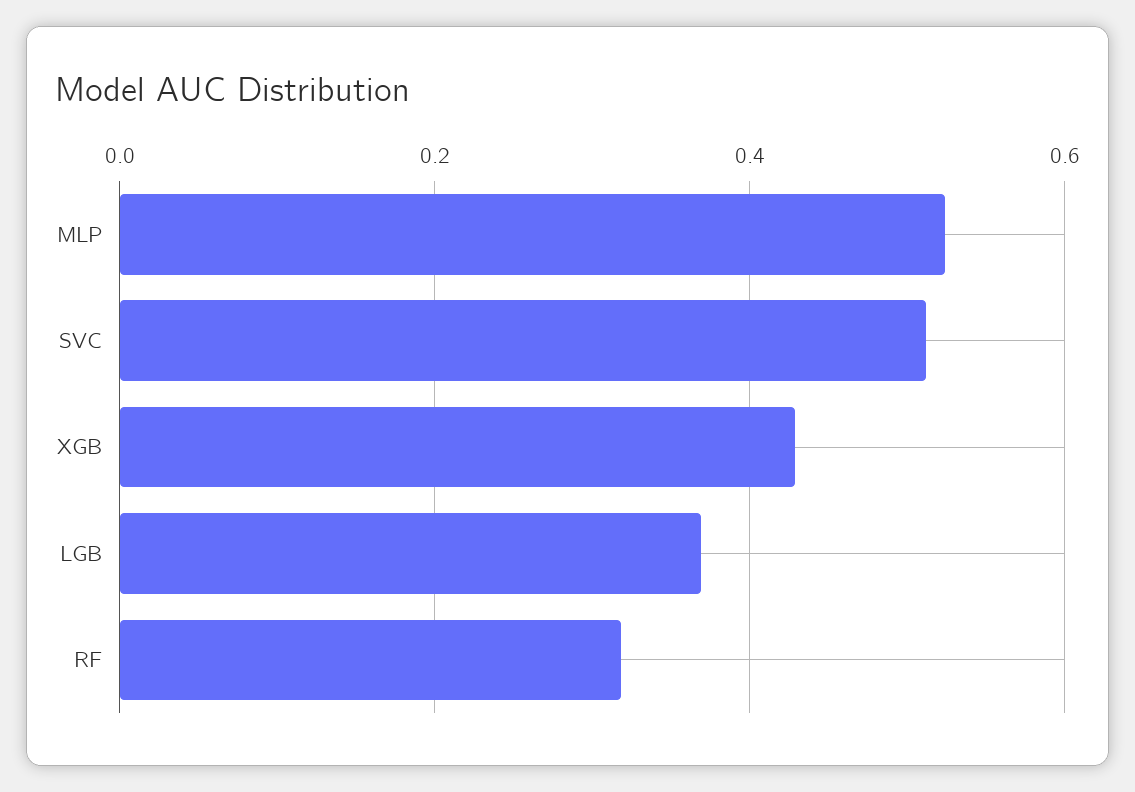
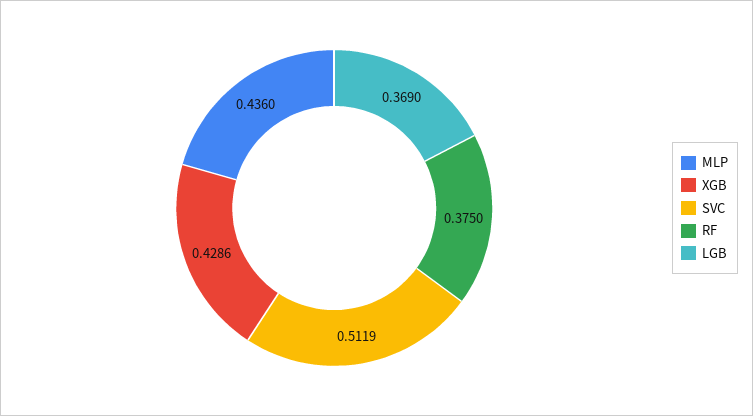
MLP: 0.52 -> 0.436
RF: 0.32 -> 0.375

